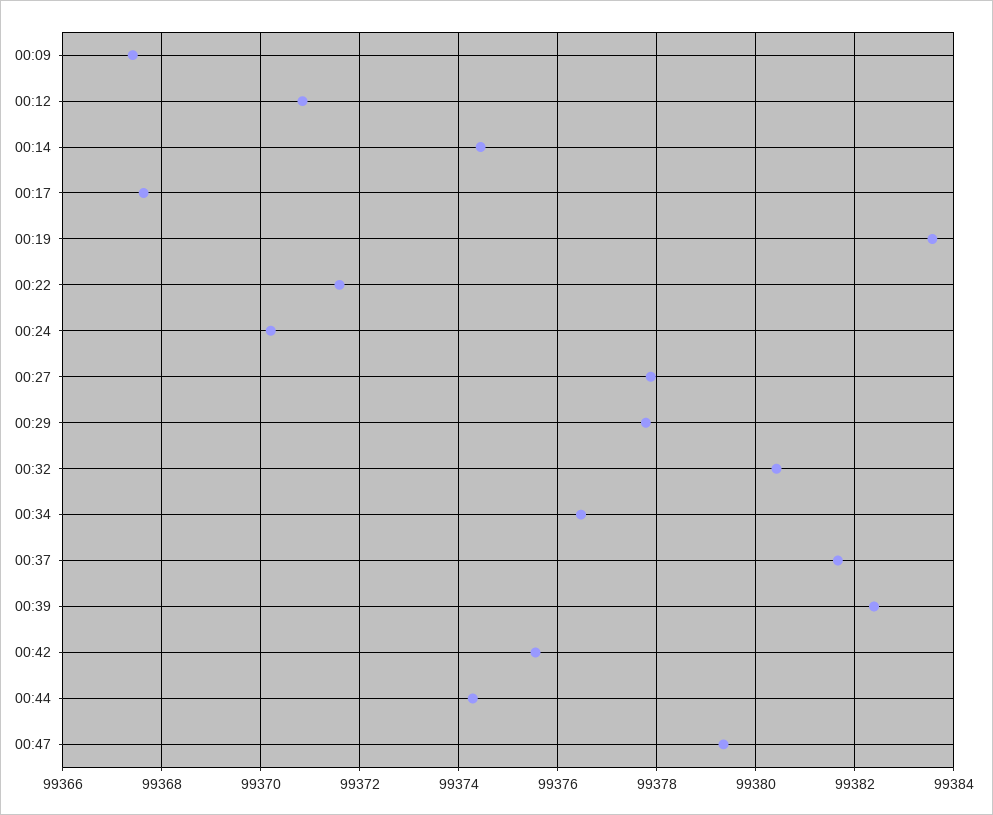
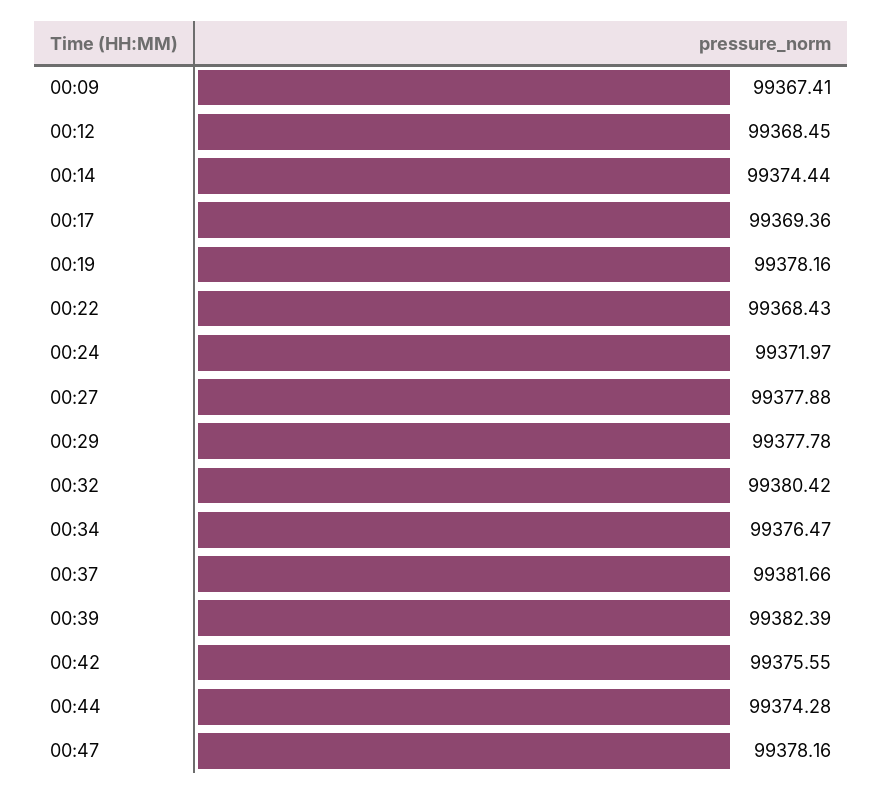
00:12: 99370.8 -> 99368.45
00:17: 99367.6 -> 99369.36
00:19: 99383.6 -> 99378.16
00:22: 99371.6 -> 99368.43
00:24: 99370.2 -> 99371.97
00:47: 99379.4 -> 99378.16

